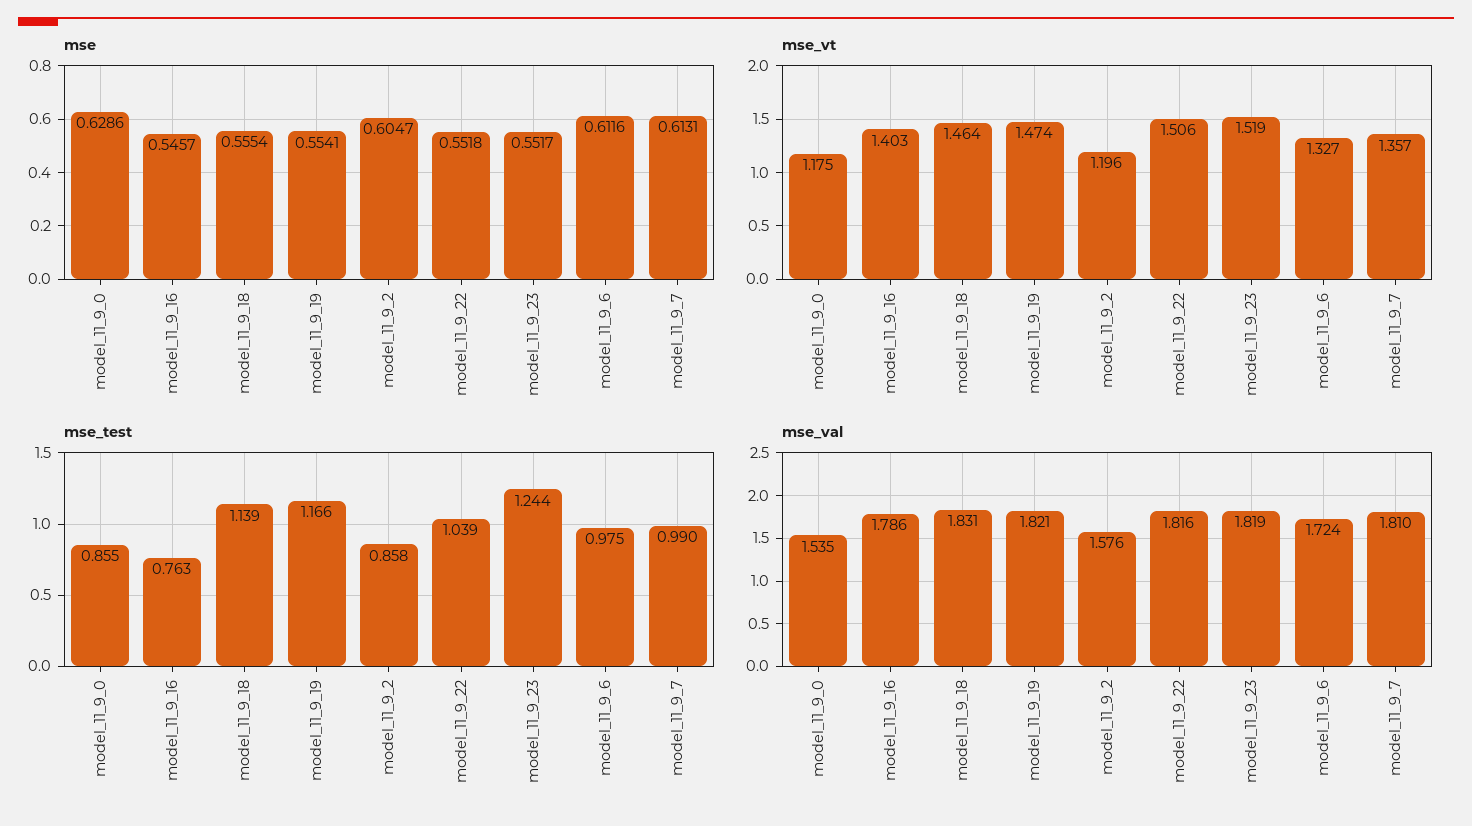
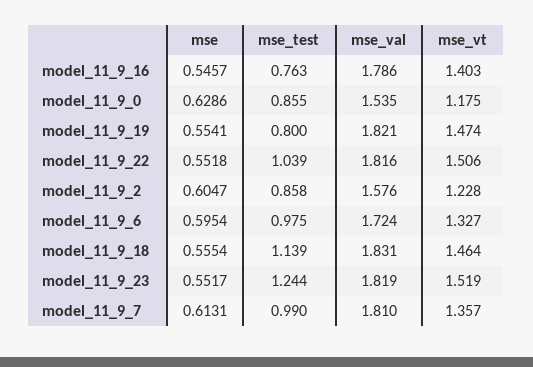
mse, model_11_9_6: 0.6116 -> 0.5954
mse_vt, model_11_9_2: 1.196 -> 1.228
mse_test, model_11_9_19: 1.166 -> 0.8

